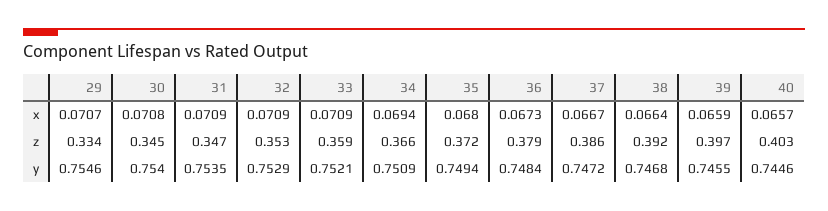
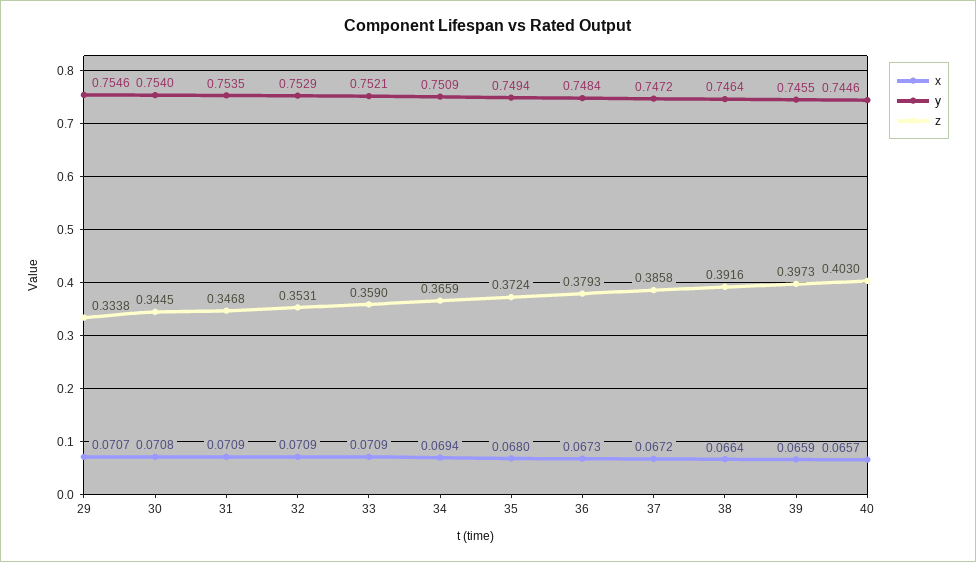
x, 37: 0.0667 -> 0.0672
y, 38: 0.7468 -> 0.7464

